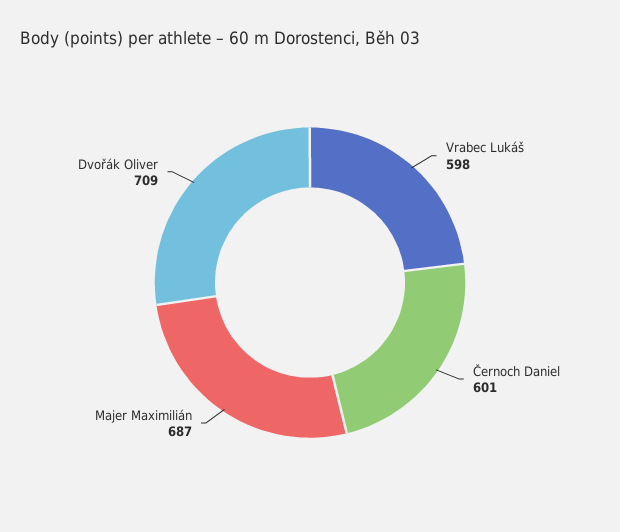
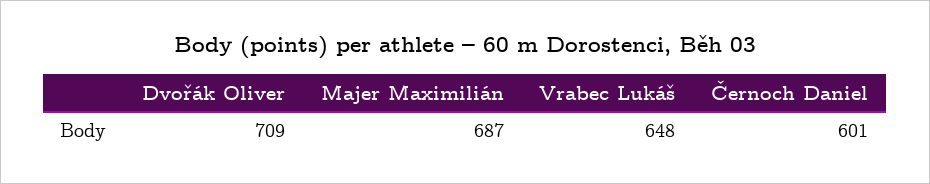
Vrabec Lukáš: 598 -> 648

